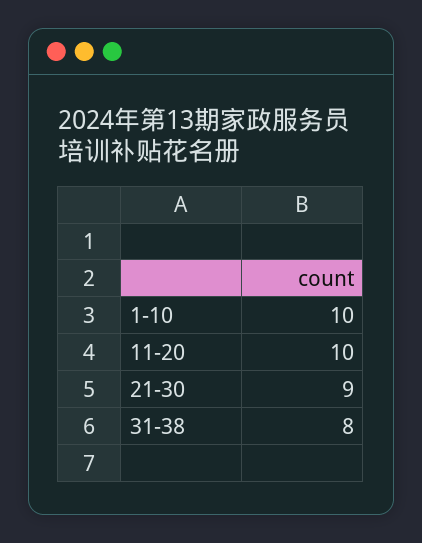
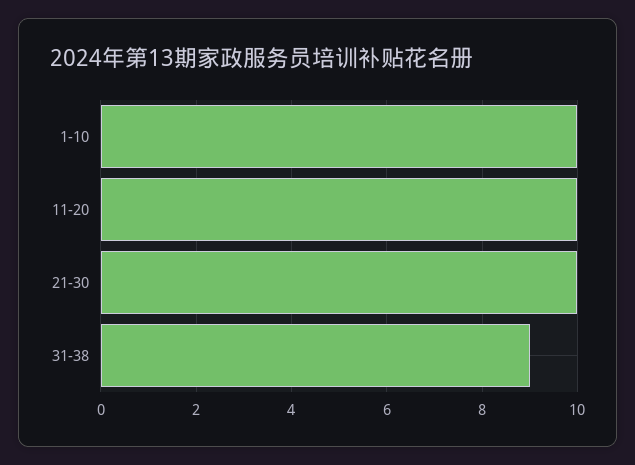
21-30: 9 -> 10
31-38: 8 -> 9

